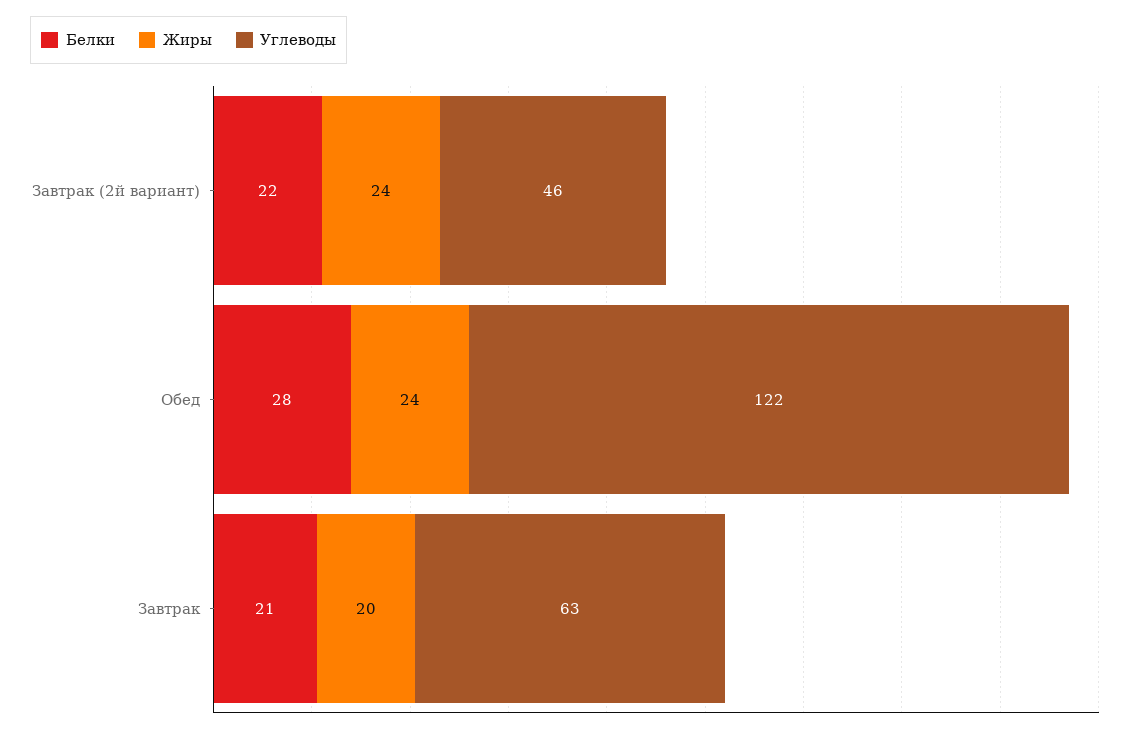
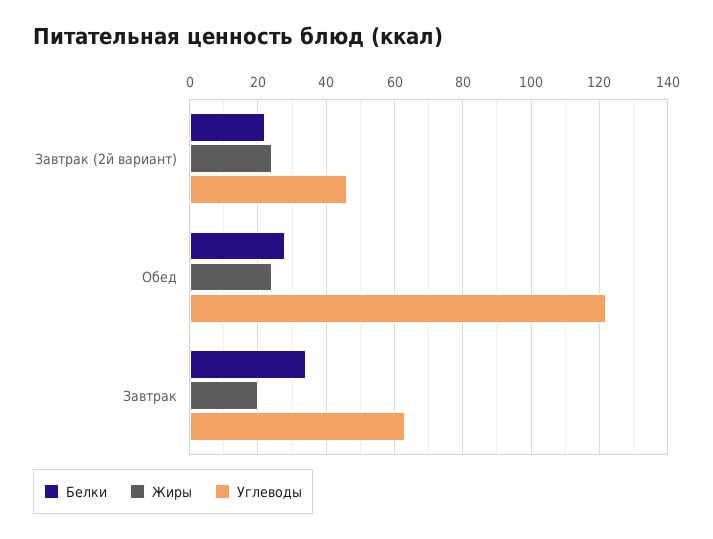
Белки, Завтрак: 21 -> 35

